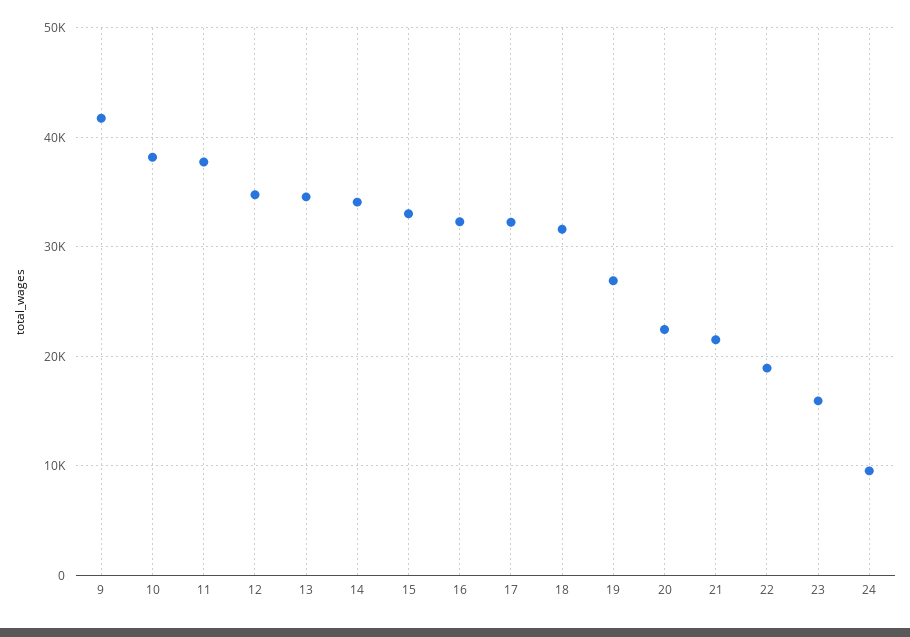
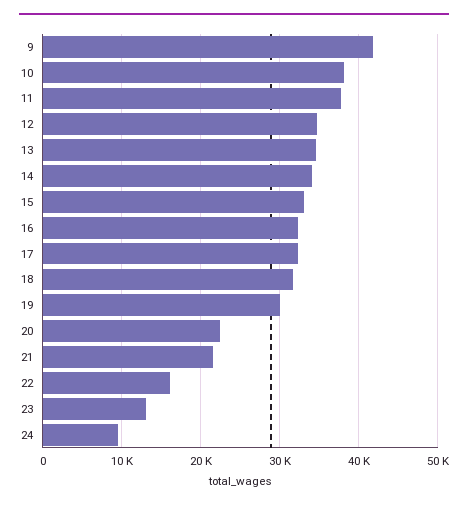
19: 27000 -> 30000
22: 19000 -> 16000
23: 16000 -> 13000

